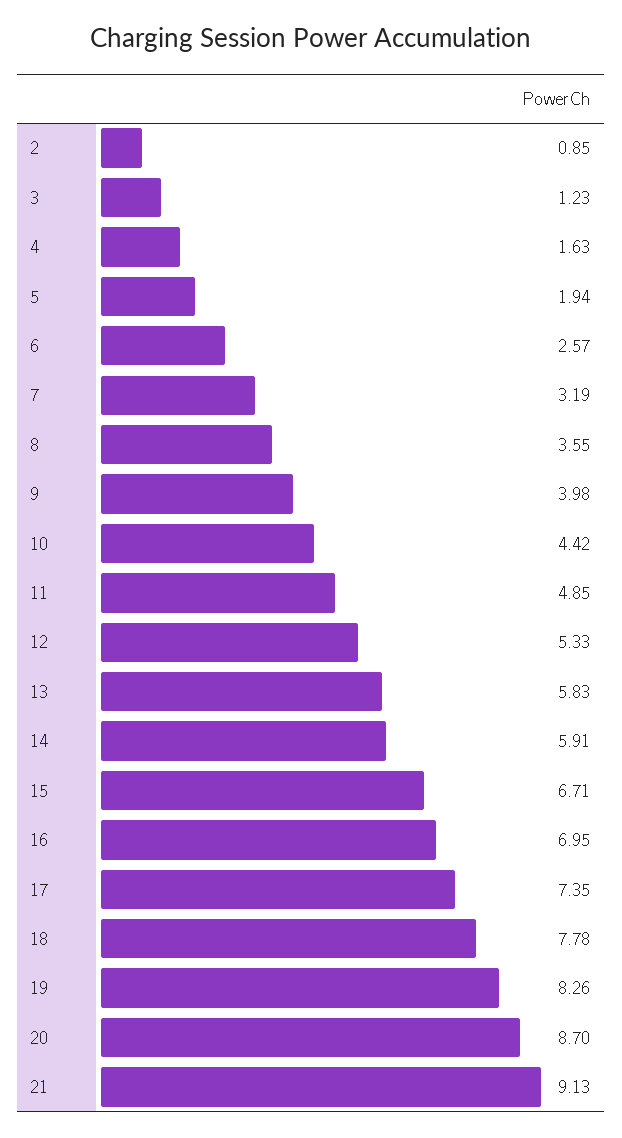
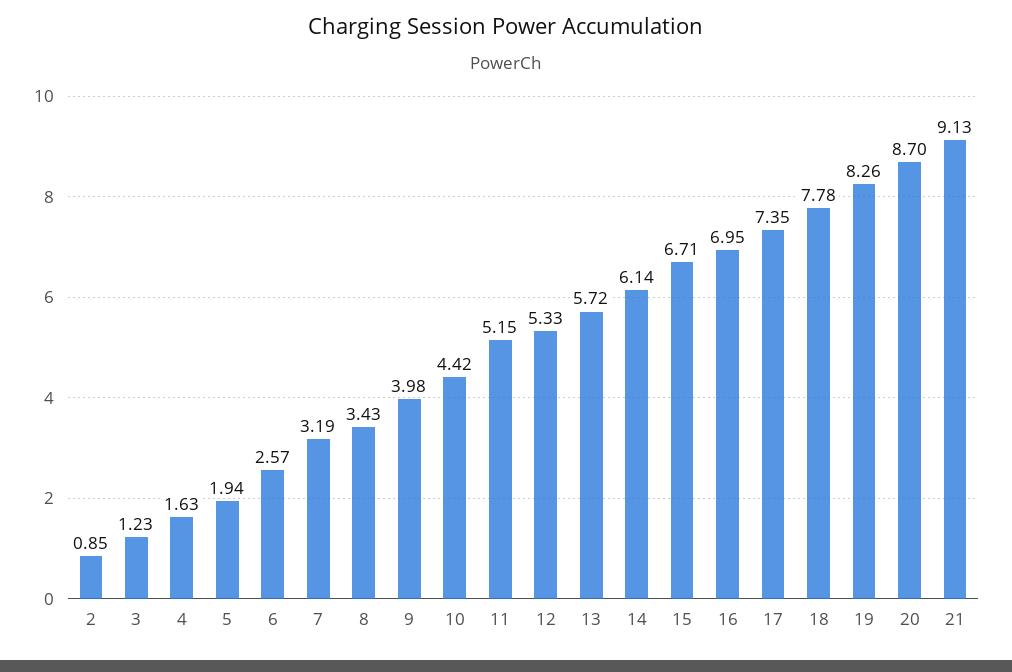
8: 3.55 -> 3.43
11: 4.85 -> 5.15
13: 5.83 -> 5.72
14: 5.91 -> 6.14

